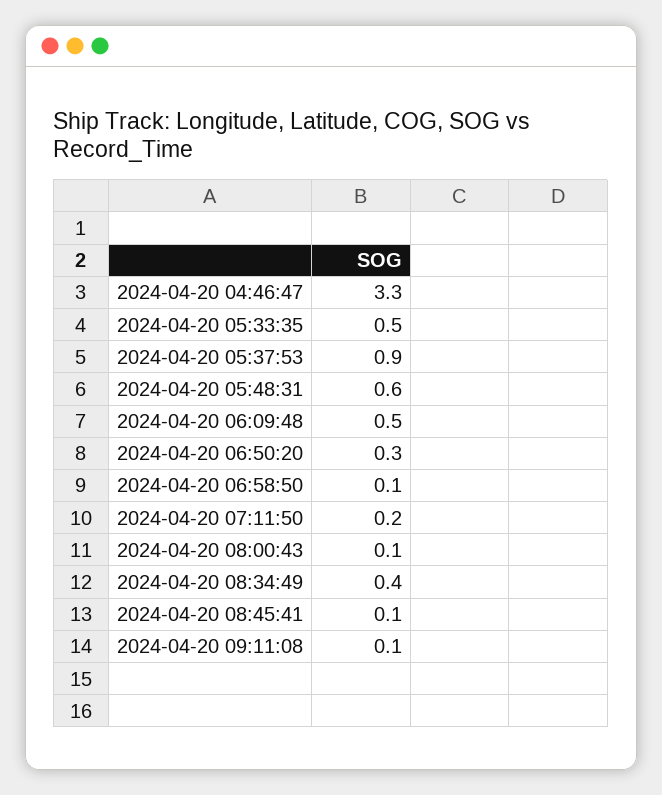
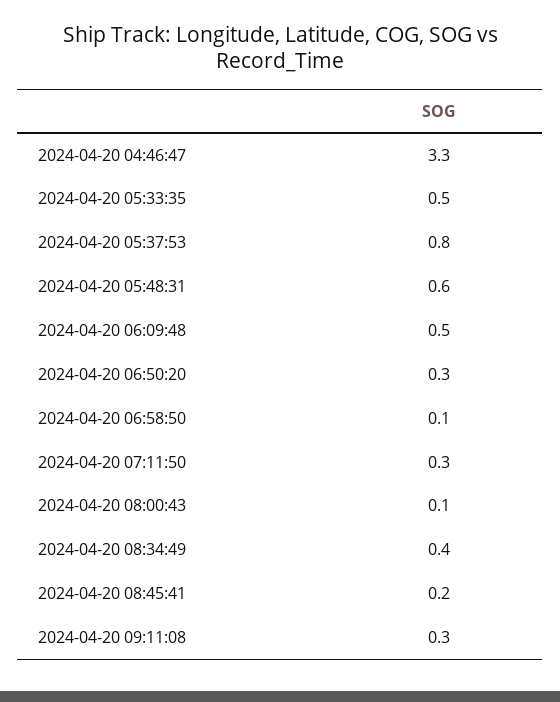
2024-04-20 05:37:53: 0.9 -> 0.8
2024-04-20 07:11:50: 0.2 -> 0.3
2024-04-20 08:45:41: 0.1 -> 0.2
2024-04-20 09:11:08: 0.1 -> 0.3

